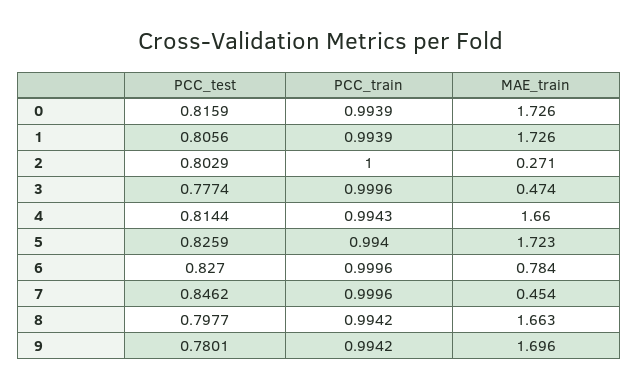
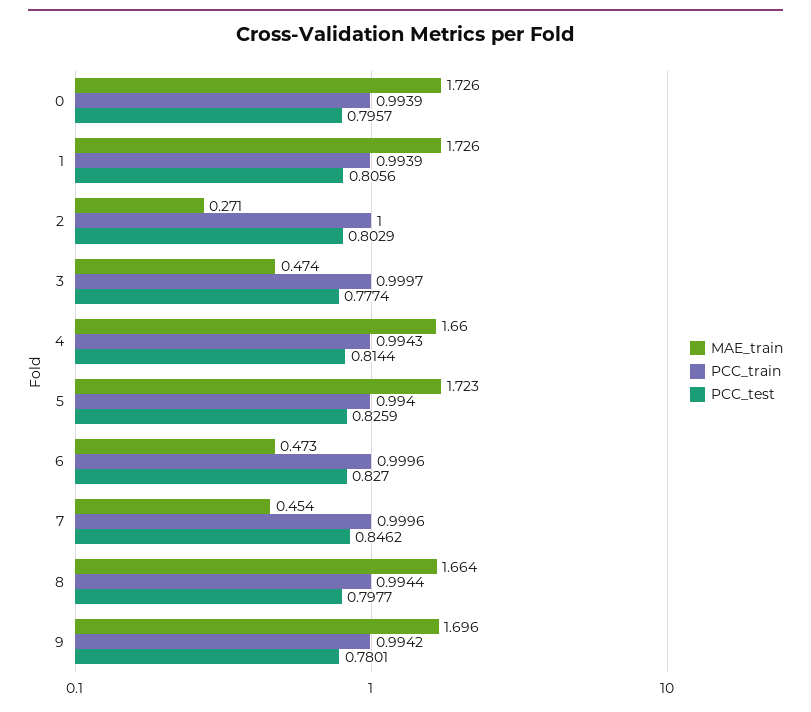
PCC_test, 0: 0.8159 -> 0.7957
PCC_train, 3: 0.9996 -> 0.9997
MAE_train, 6: 0.784 -> 0.473
PCC_train, 8: 0.9942 -> 0.9944
MAE_train, 8: 1.663 -> 1.664

